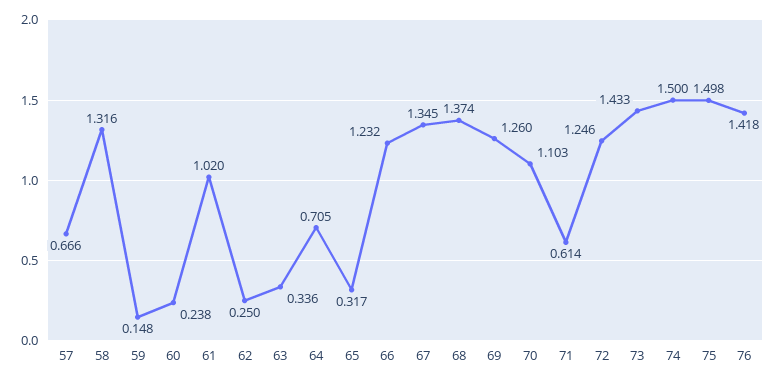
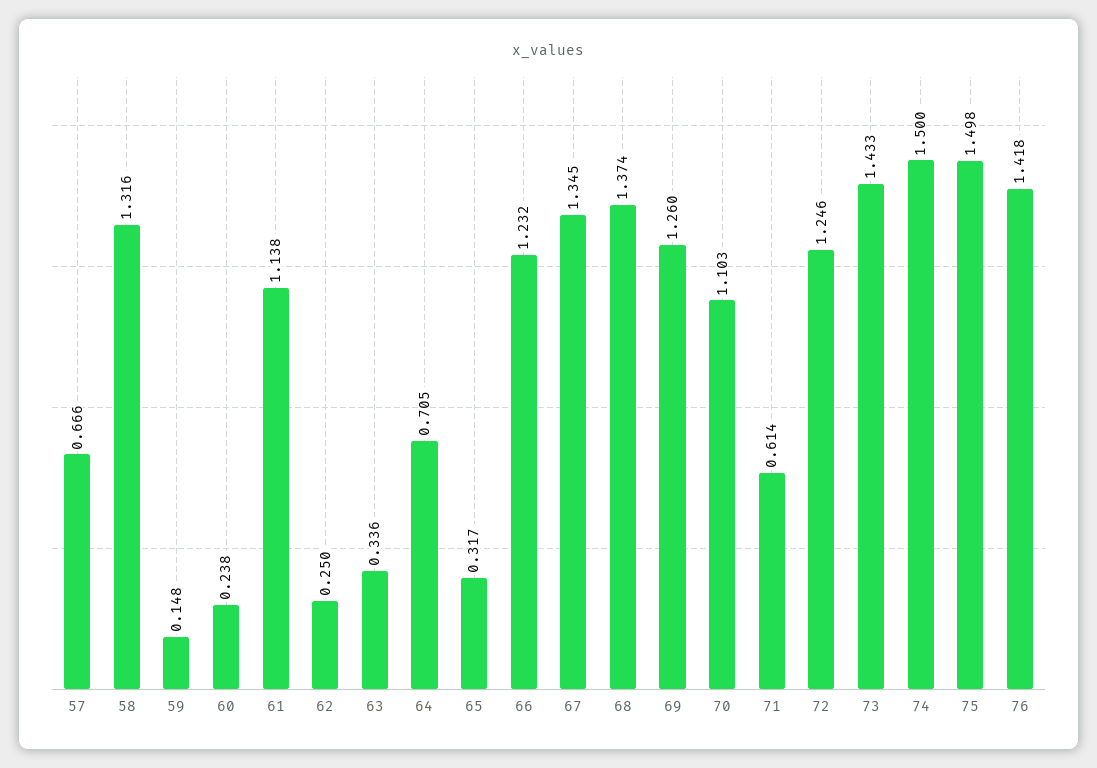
61: 1.02 -> 1.138

